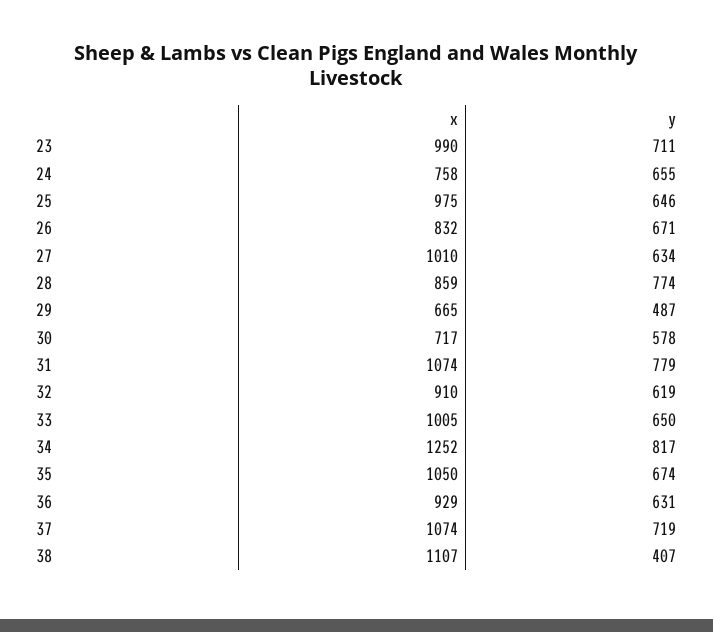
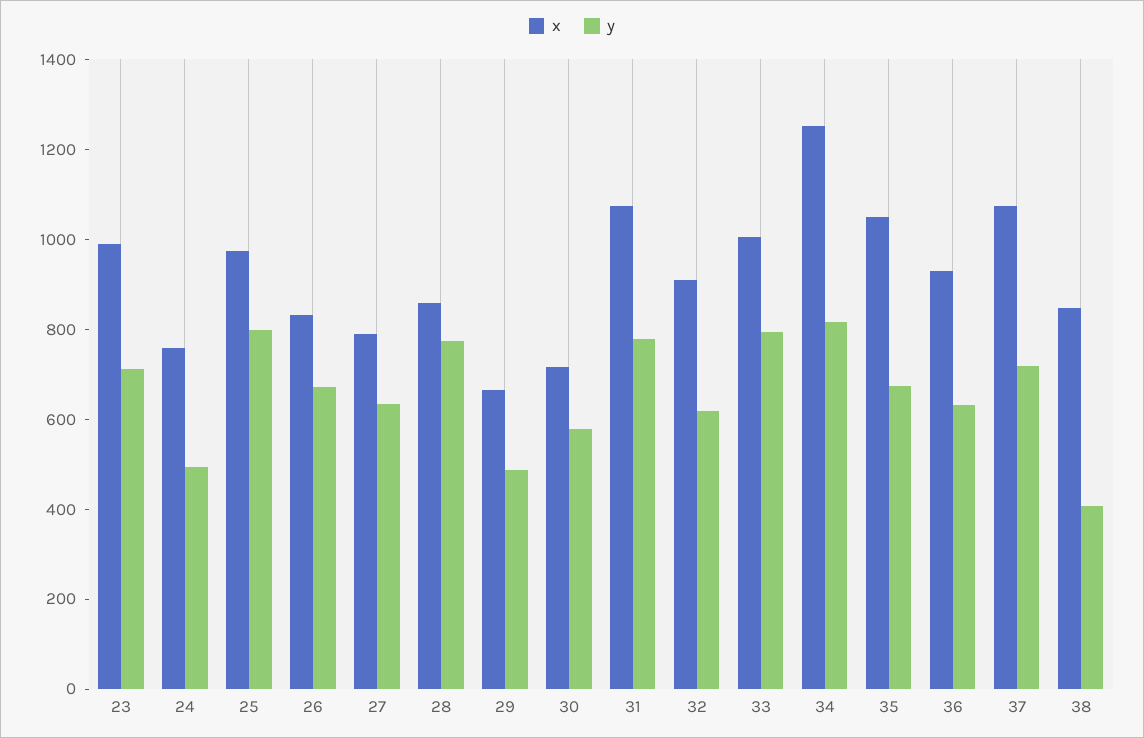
y, 24: 655 -> 500
y, 25: 646 -> 800
x, 27: 1010 -> 800
y, 33: 650 -> 800
x, 38: 1107 -> 850

